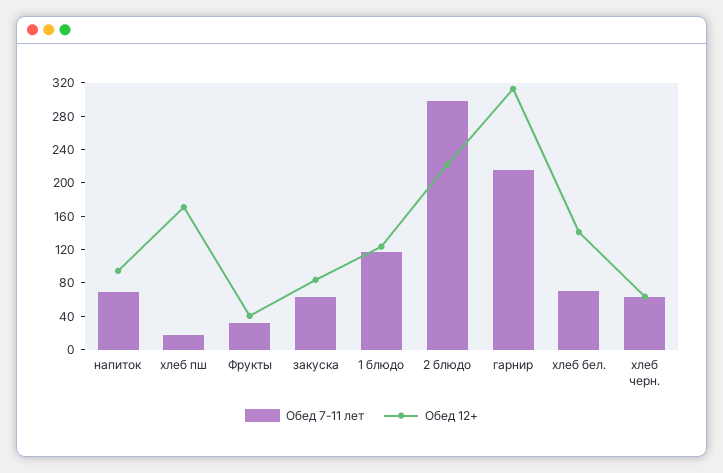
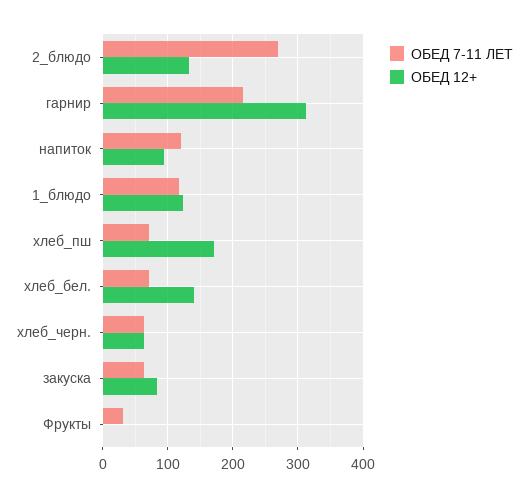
Обед 7-11 лет, напиток: 70 -> 120
Обед 7-11 лет, хлеб пш: 20 -> 70
Обед 12+, Фрукты: 40 -> 0
Обед 7-11 лет, 2 блюдо: 300 -> 270
Обед 12+, 2 блюдо: 220 -> 130

